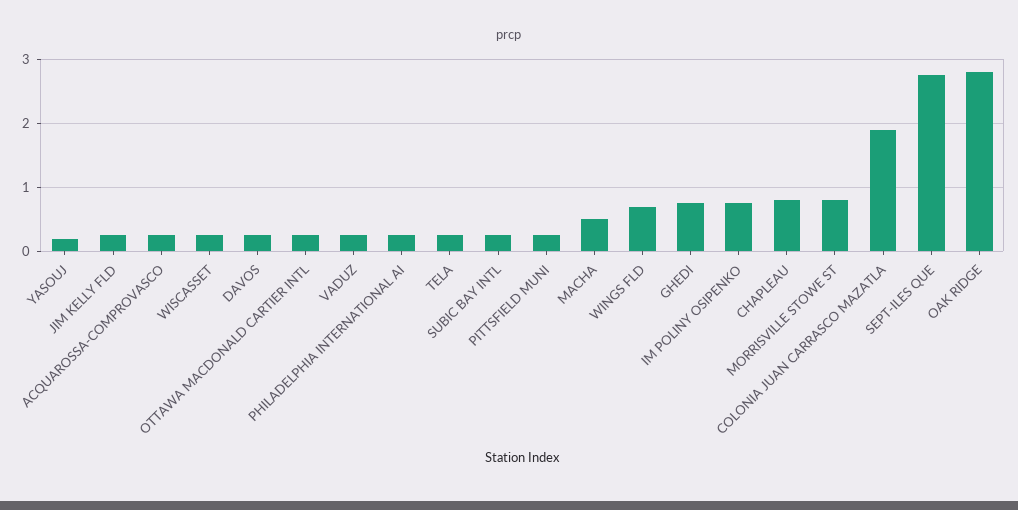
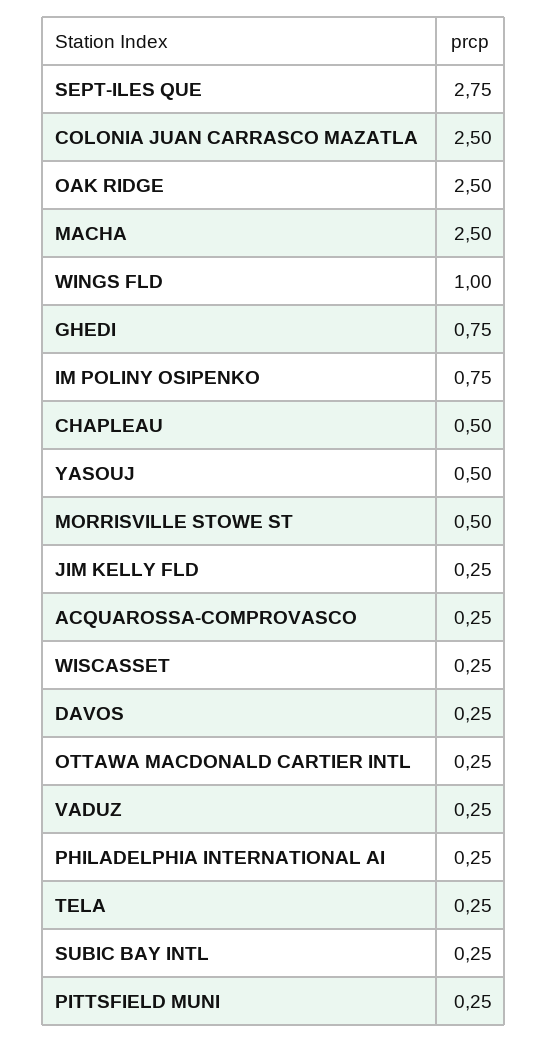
YASOUJ: 0.2 -> 0.5
MACHA: 0.5 -> 2.5
WINGS FLD: 0.7 -> 1
CHAPLEAU: 0.8 -> 0.5
MORRISVILLE STOWE ST: 0.8 -> 0.5
COLONIA JUAN CARRASCO MAZATLA: 1.9 -> 2.5
OAK RIDGE: 2.8 -> 2.5

